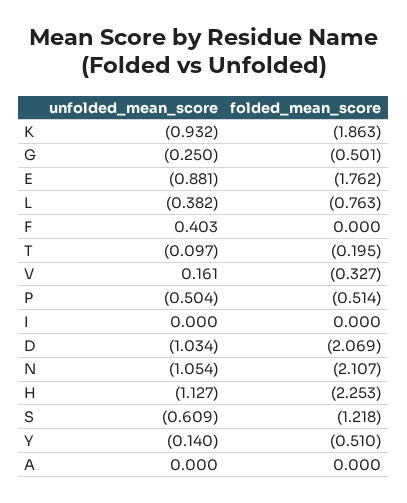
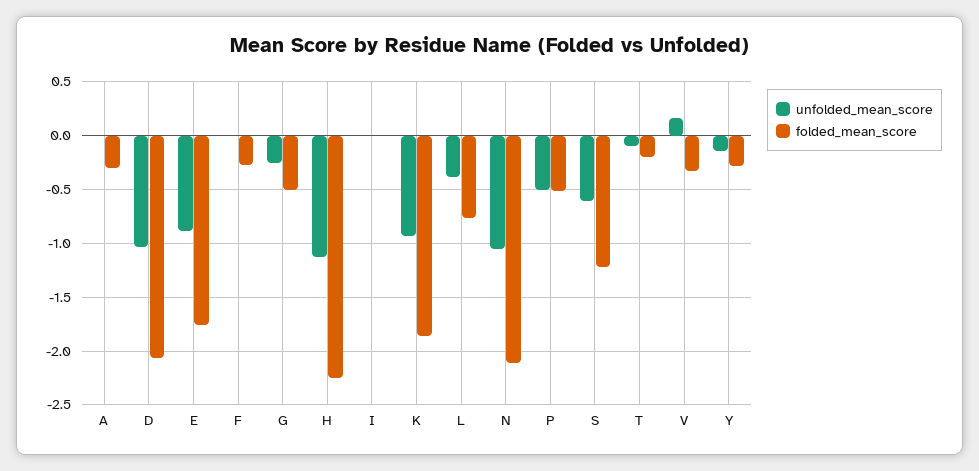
unfolded_mean_score, F: 0.403 -> 0
folded_mean_score, F: 0 -> -0.3
folded_mean_score, Y: -0.51 -> -0.3
folded_mean_score, A: 0 -> -0.3

